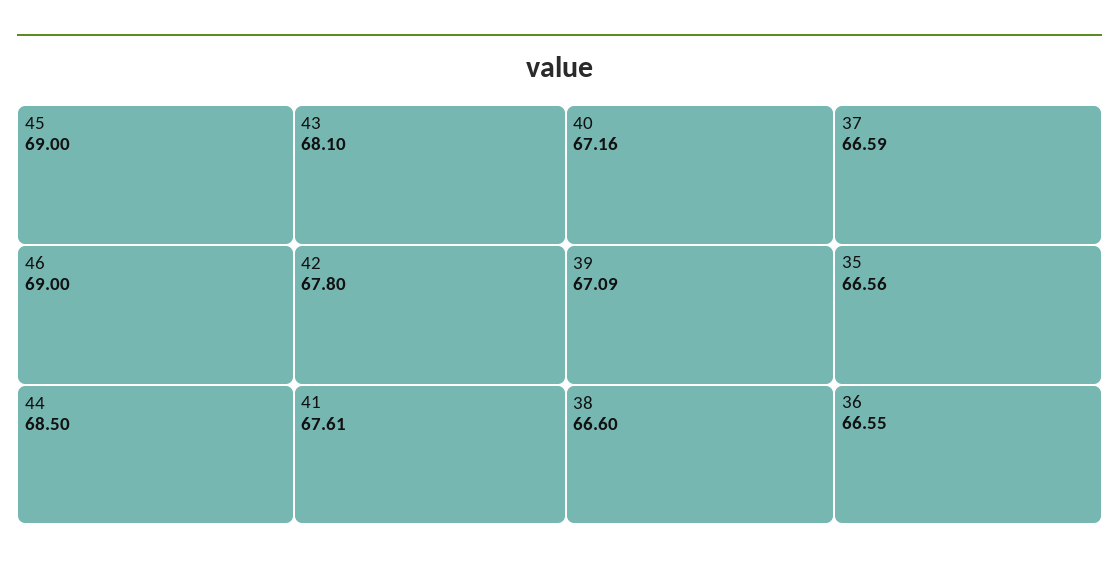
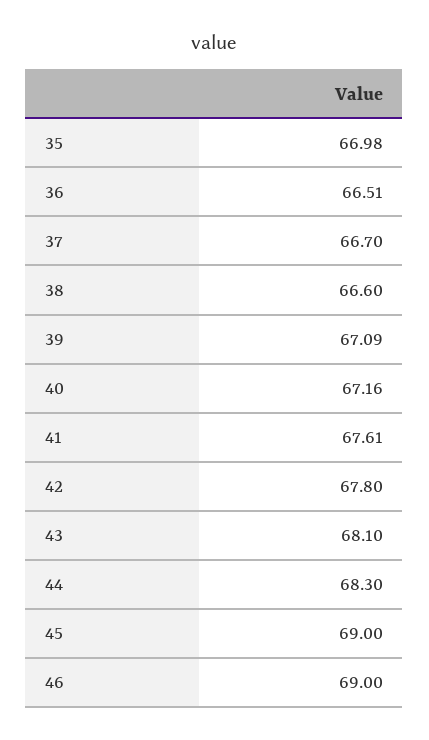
44: 68.5 -> 68.3
37: 66.59 -> 66.7
35: 66.56 -> 66.98
36: 66.55 -> 66.51

